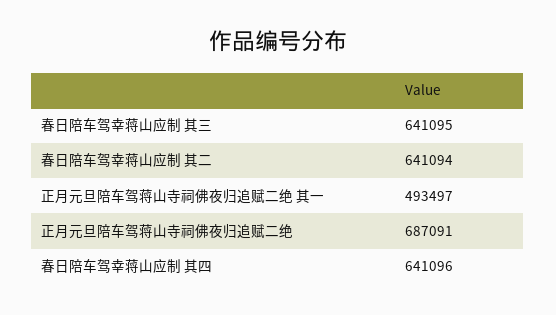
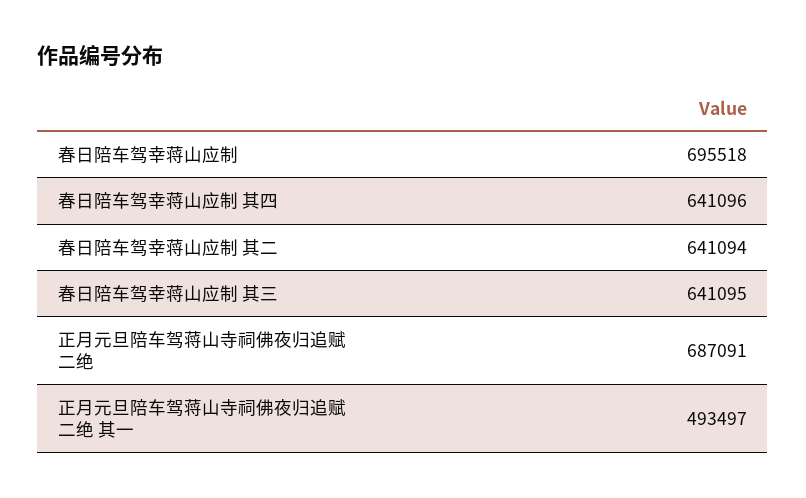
春日陪车驾幸蒋山应制: none -> 695518

